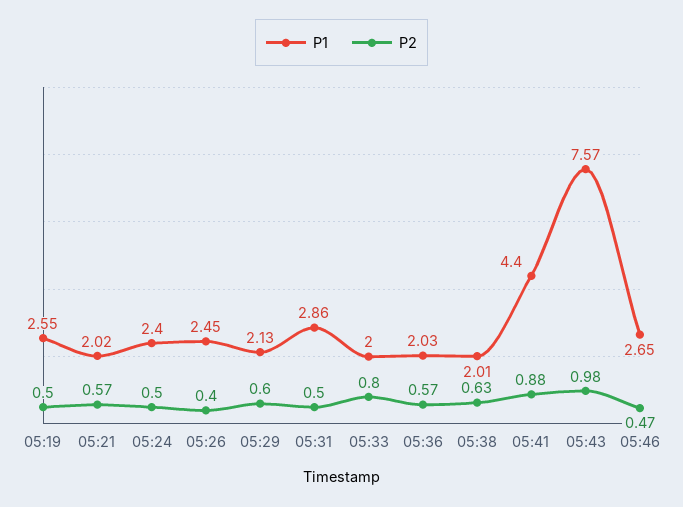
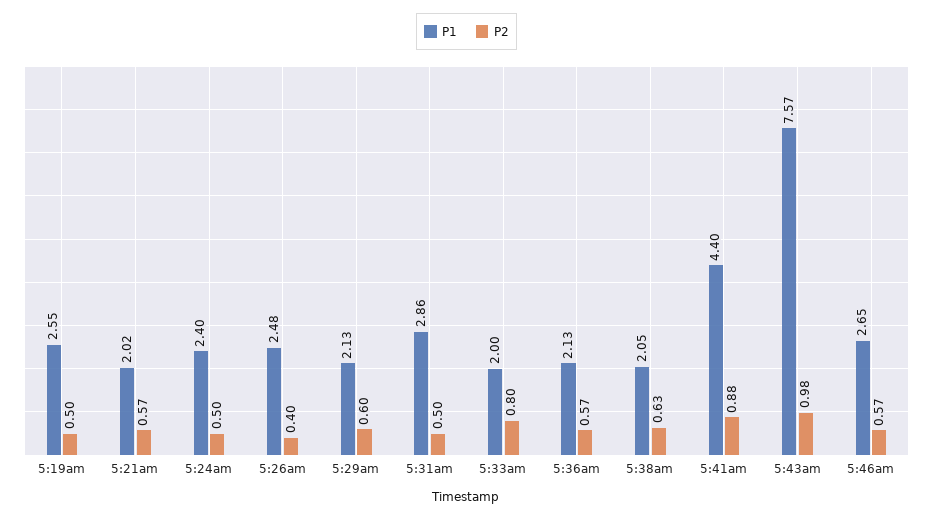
P1, 05:26: 2.45 -> 2.48
P1, 05:36: 2.03 -> 2.13
P1, 05:38: 2.01 -> 2.05
P2, 05:46: 0.47 -> 0.57

